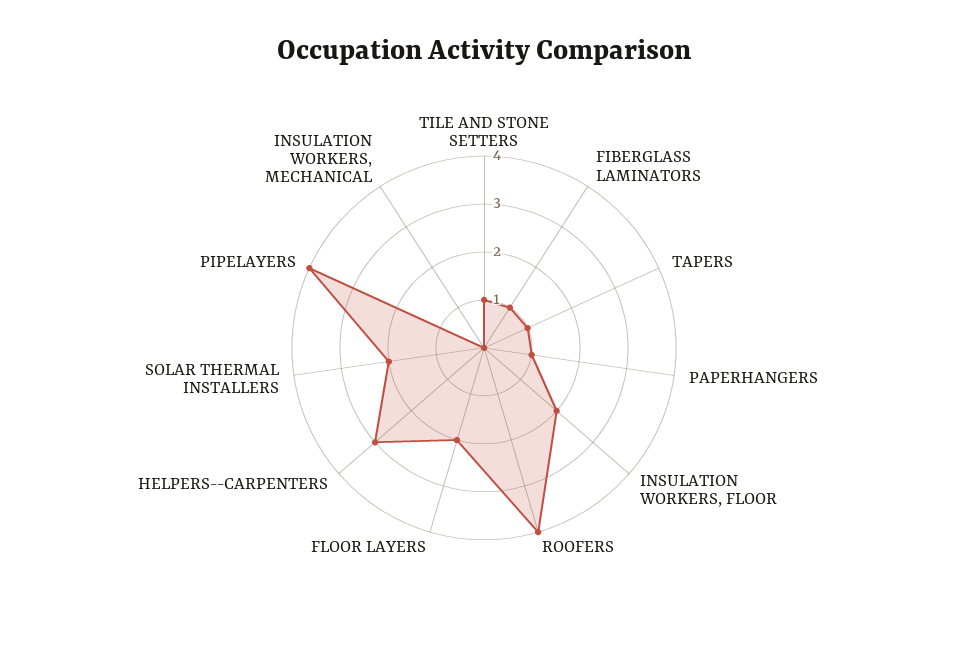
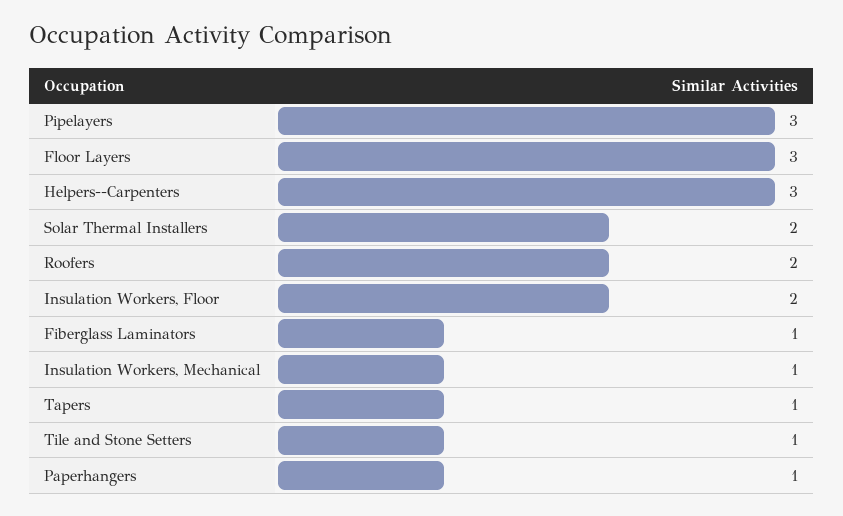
ROOFERS: 4 -> 2
FLOOR LAYERS: 2 -> 3
PIPELAYERS: 4 -> 3
INSULATION WORKERS, MECHANICAL: 0 -> 1

